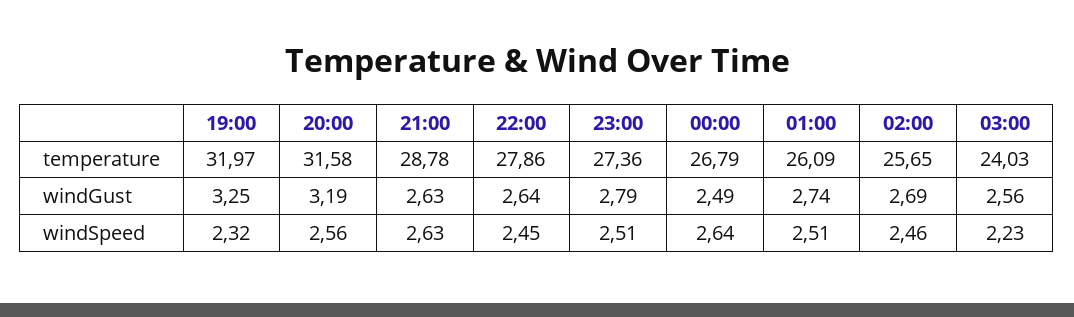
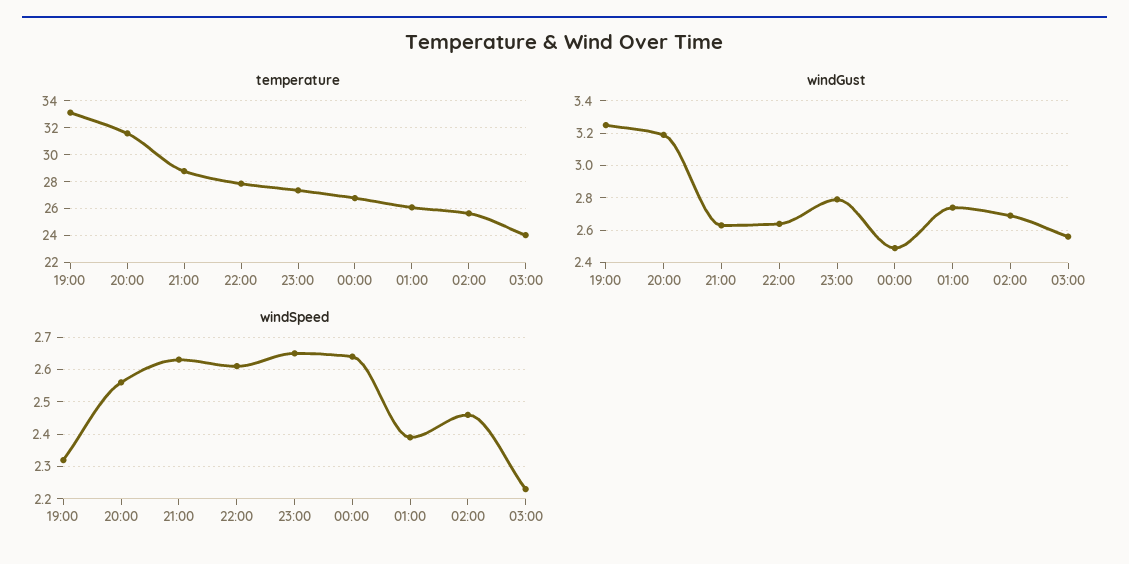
temperature, 19:00: 31.97 -> 33
windSpeed, 22:00: 2.45 -> 2.6
windSpeed, 23:00: 2.51 -> 2.65
windSpeed, 01:00: 2.51 -> 2.4

